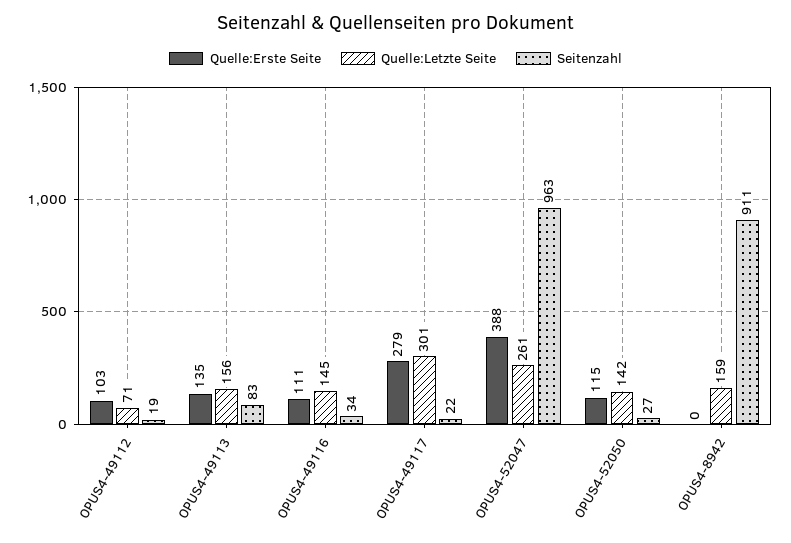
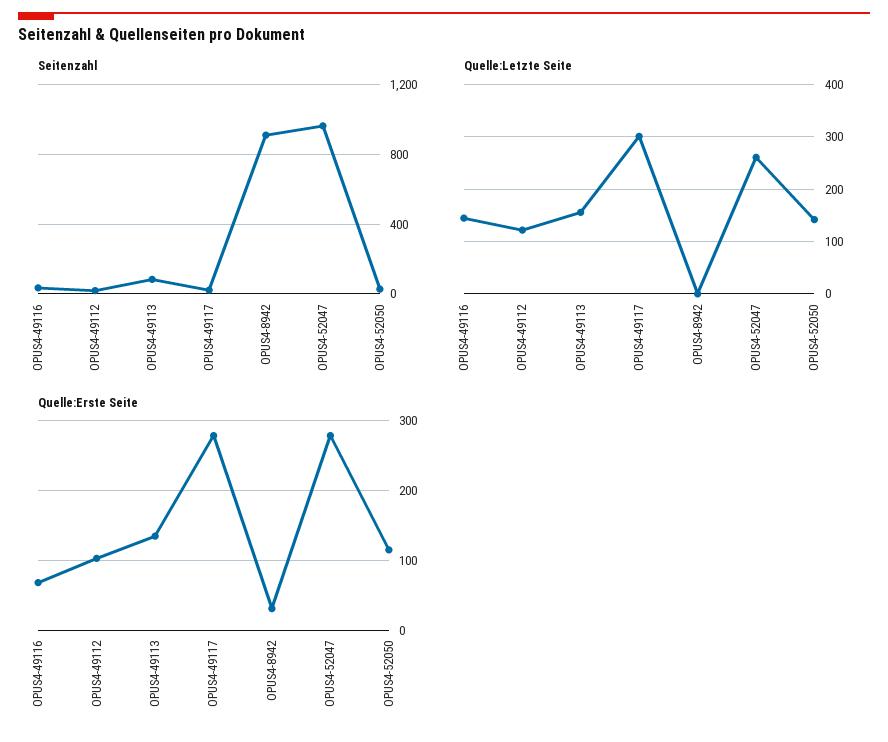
Quelle:Letzte Seite, OPUS4-49112: 71 -> 120
Quelle:Erste Seite, OPUS4-49116: 111 -> 70
Quelle:Erste Seite, OPUS4-52047: 388 -> 280
Quelle:Erste Seite, OPUS4-8942: 0 -> 30
Quelle:Letzte Seite, OPUS4-8942: 159 -> 0

